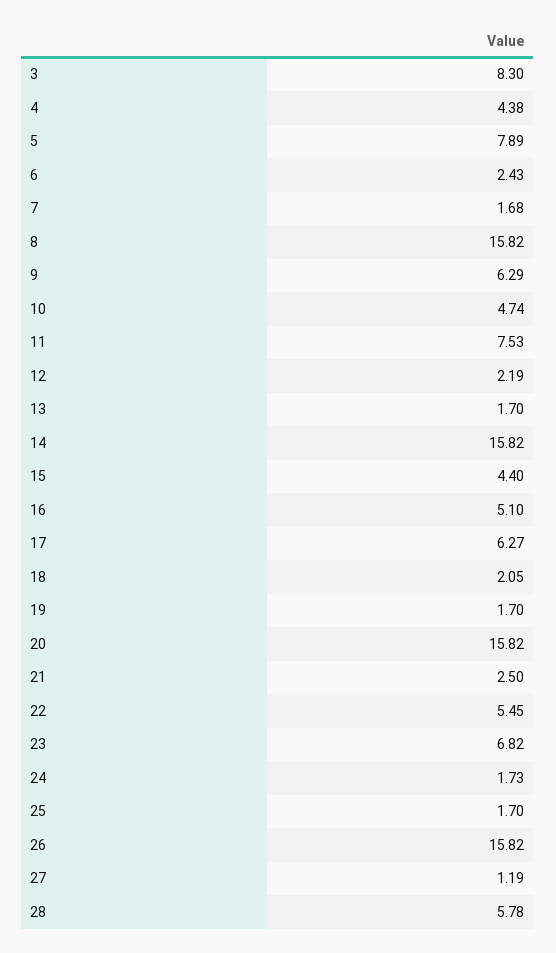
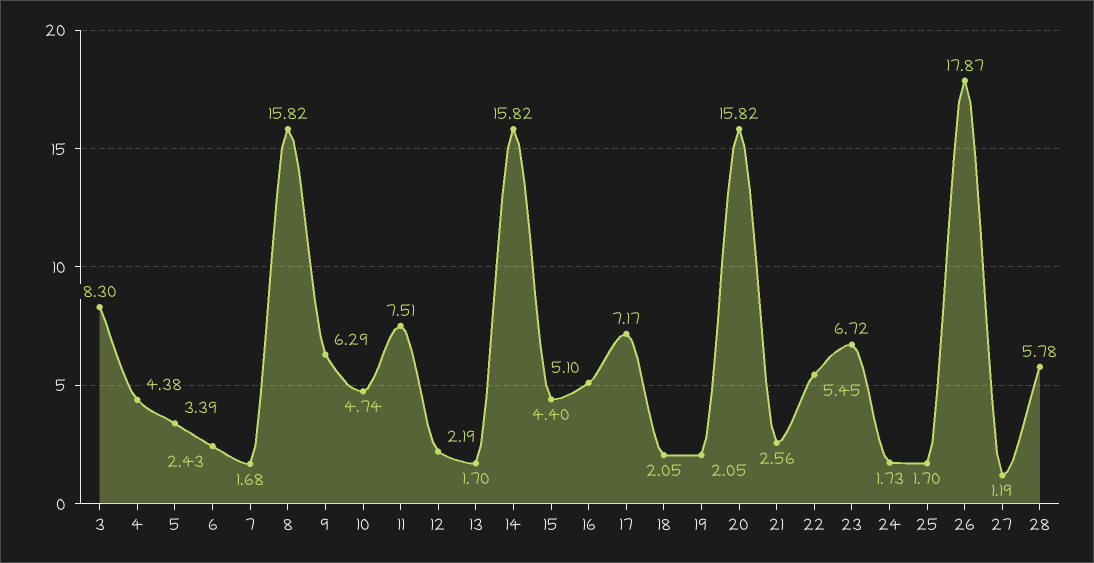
5: 7.89 -> 3.39
11: 7.53 -> 7.51
17: 6.27 -> 7.17
19: 1.7 -> 2.05
21: 2.5 -> 2.56
23: 6.82 -> 6.72
26: 15.82 -> 17.87

